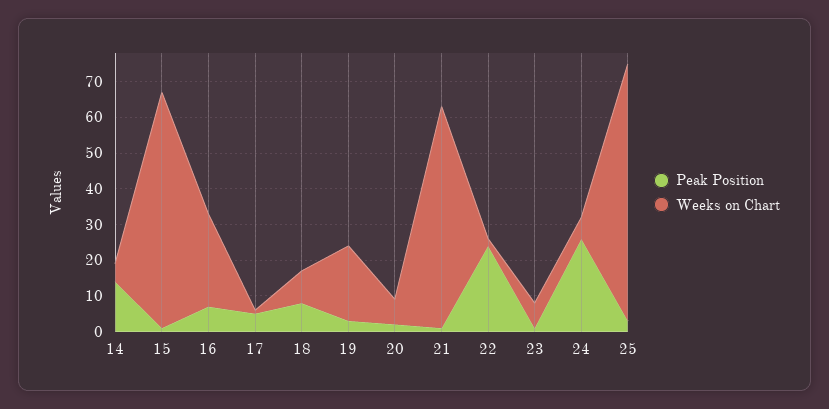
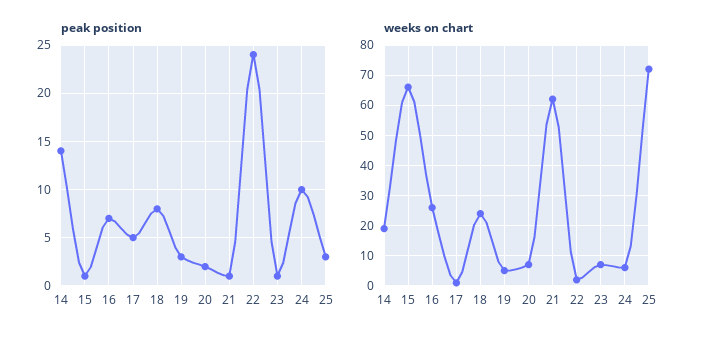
Weeks on Chart, 14: 5 -> 20
Weeks on Chart, 18: 10 -> 25
Weeks on Chart, 19: 20 -> 5
Peak Position, 24: 25 -> 10

